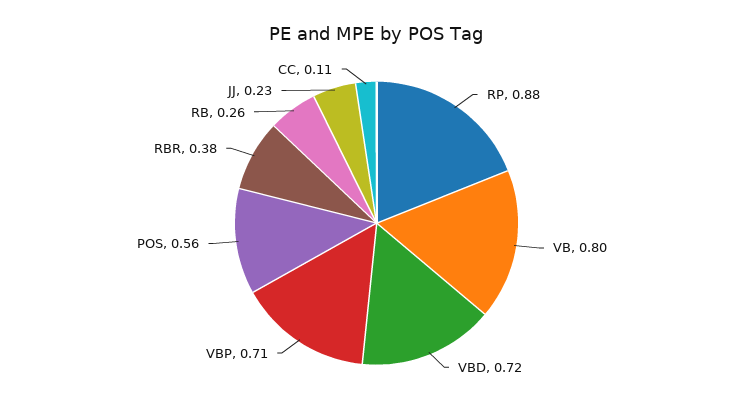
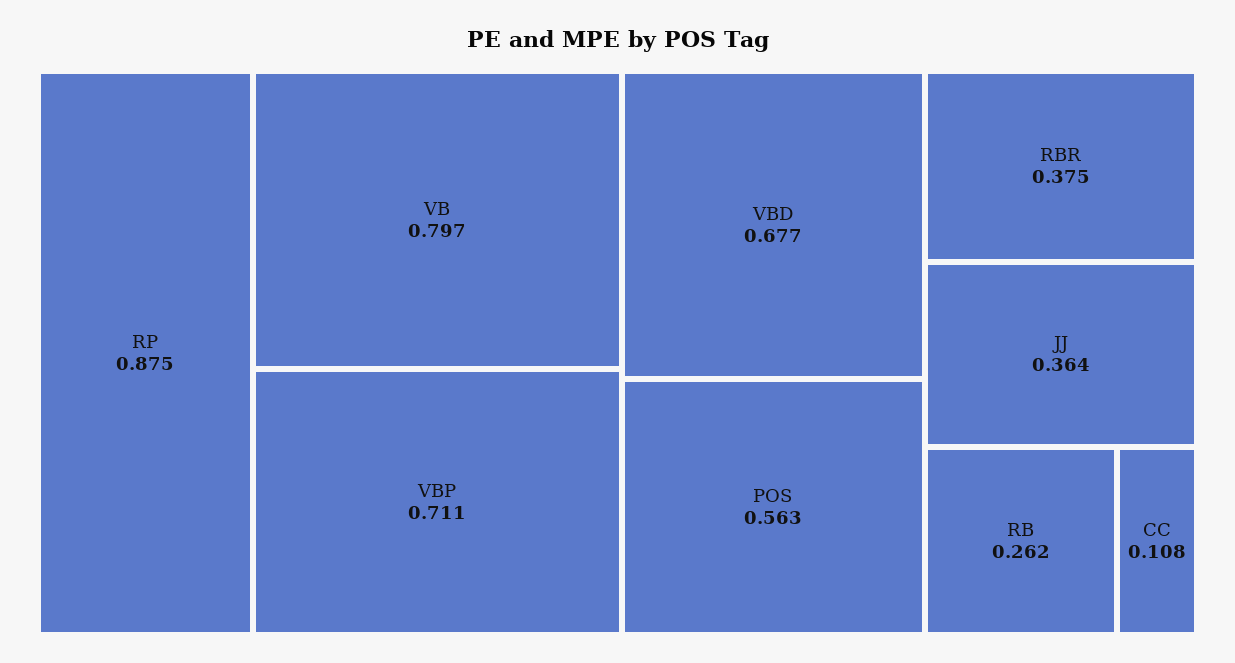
VBD: 0.72 -> 0.677
JJ: 0.23 -> 0.364

